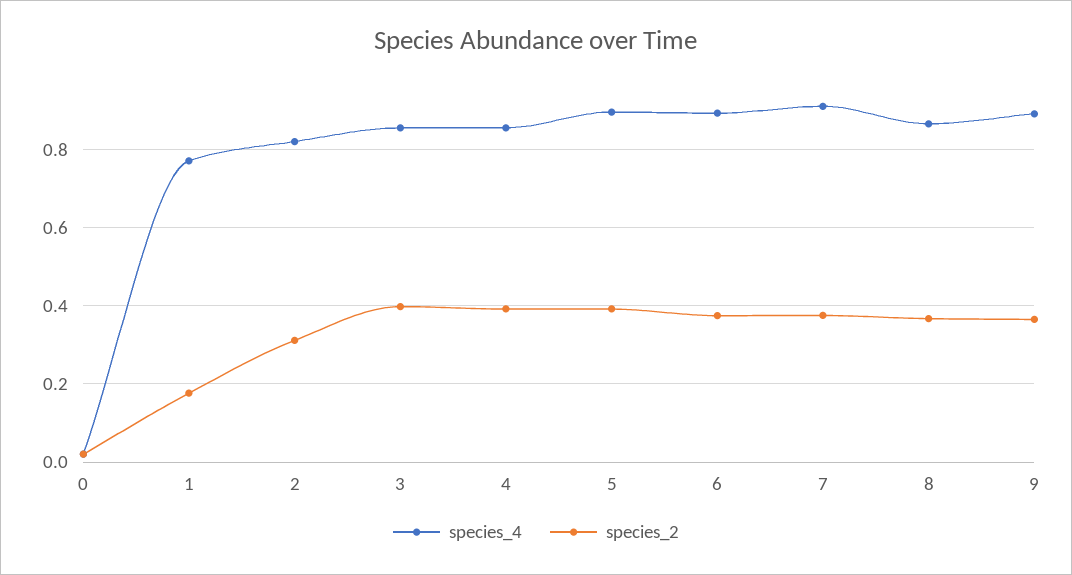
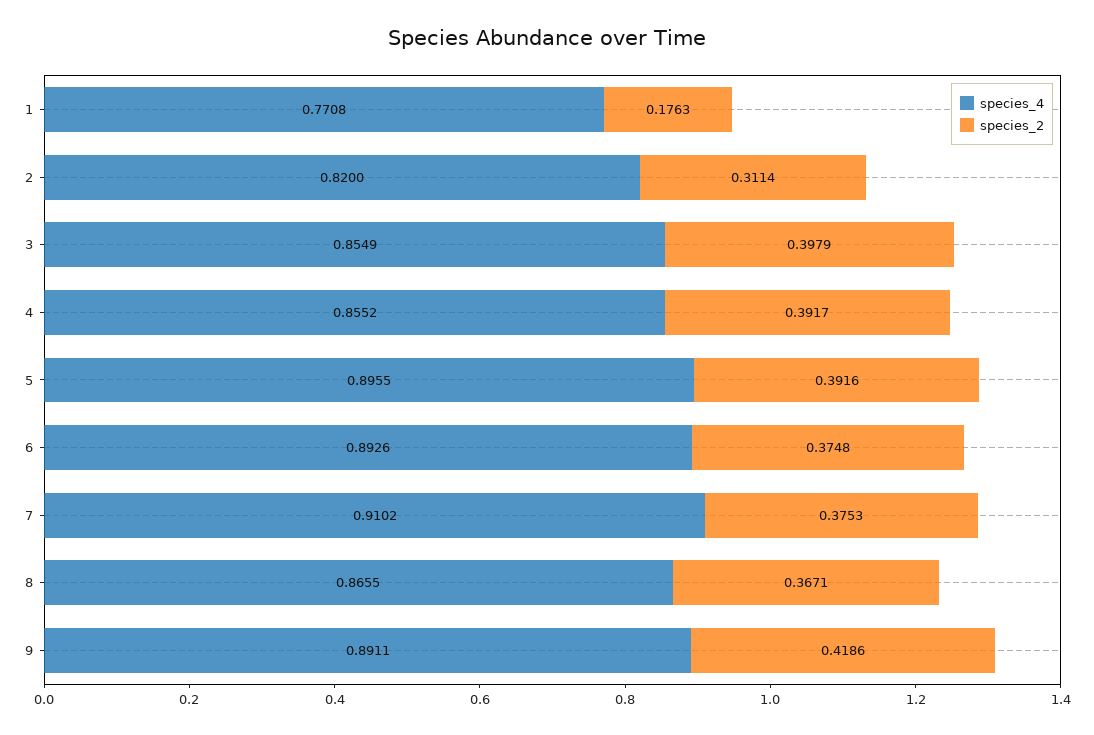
species_4, 0: 0.02 -> none
species_2, 0: 0.02 -> none
species_2, 9: 0.36 -> 0.4186

